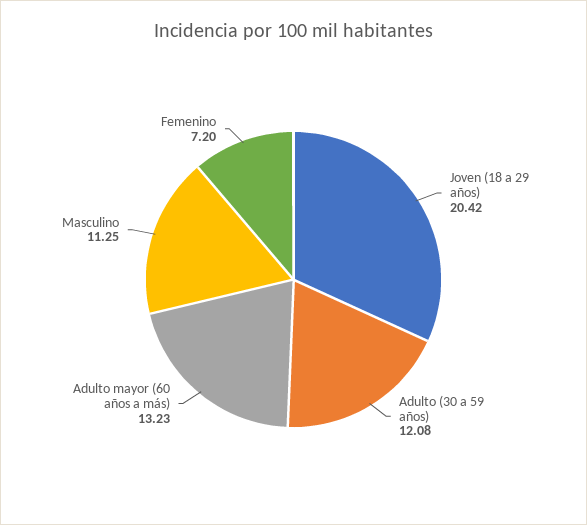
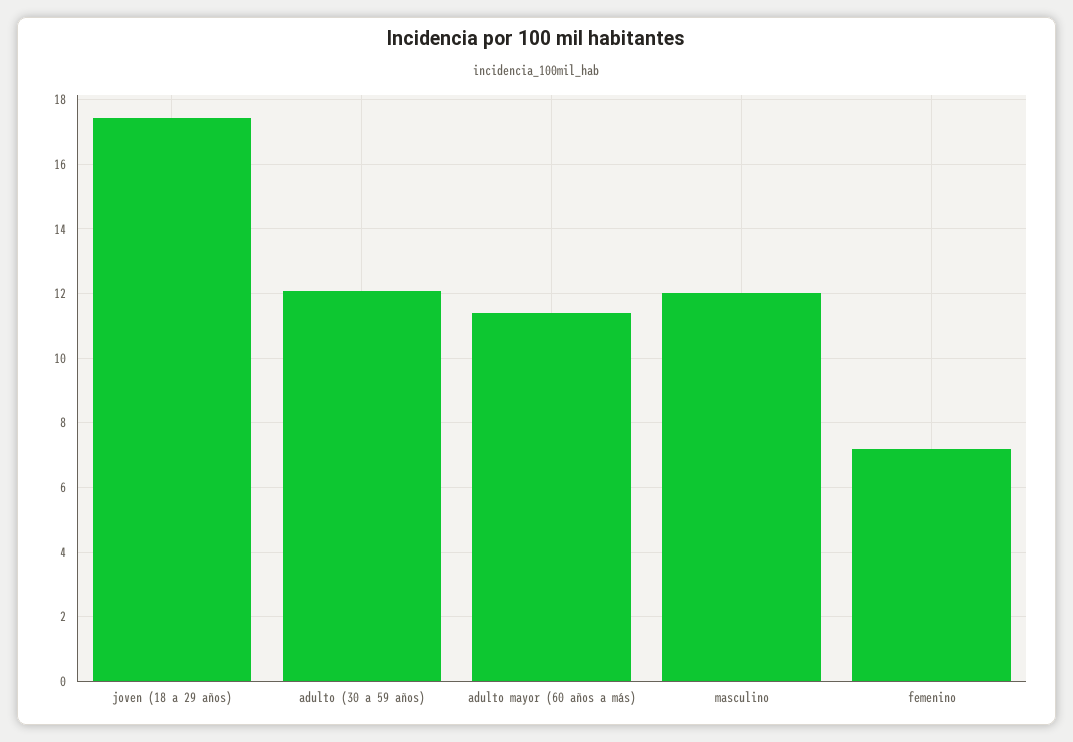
Joven (18 a 29 años): 20.42 -> 17.4
Adulto mayor (60 años a más): 13.23 -> 11.4
Masculino: 11.25 -> 12

